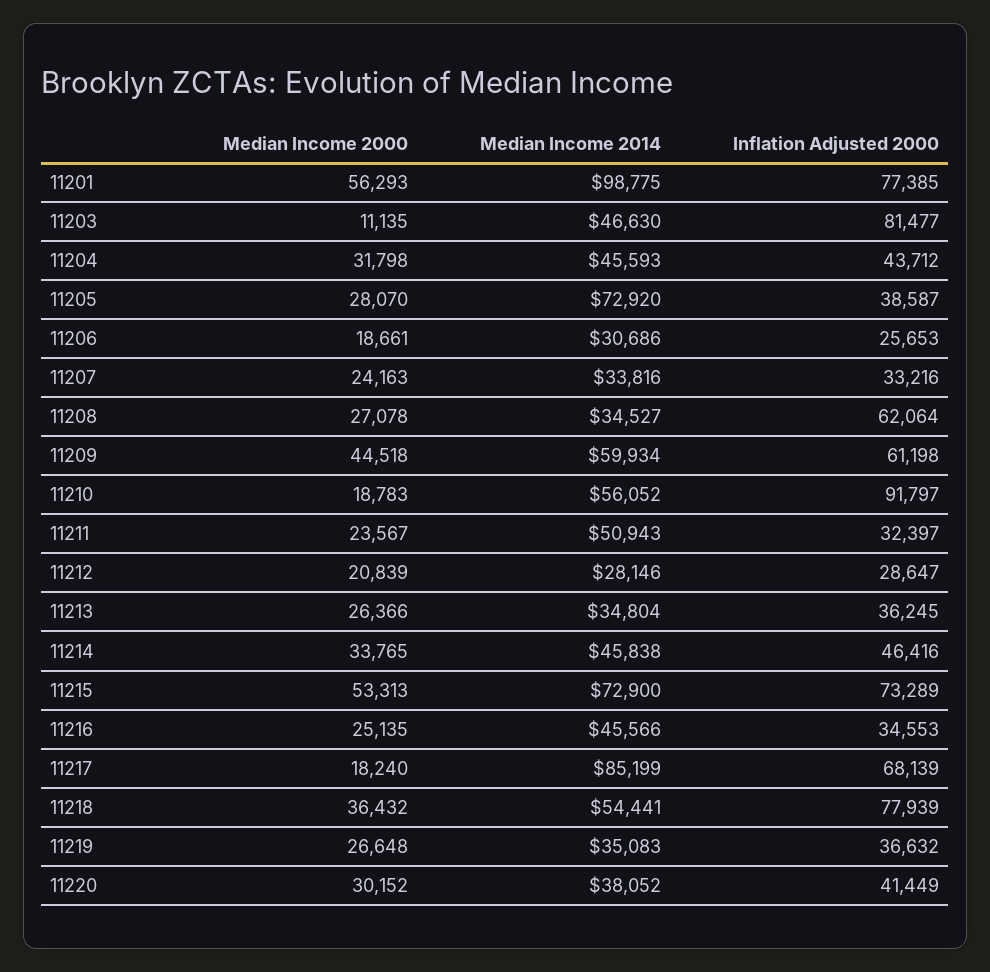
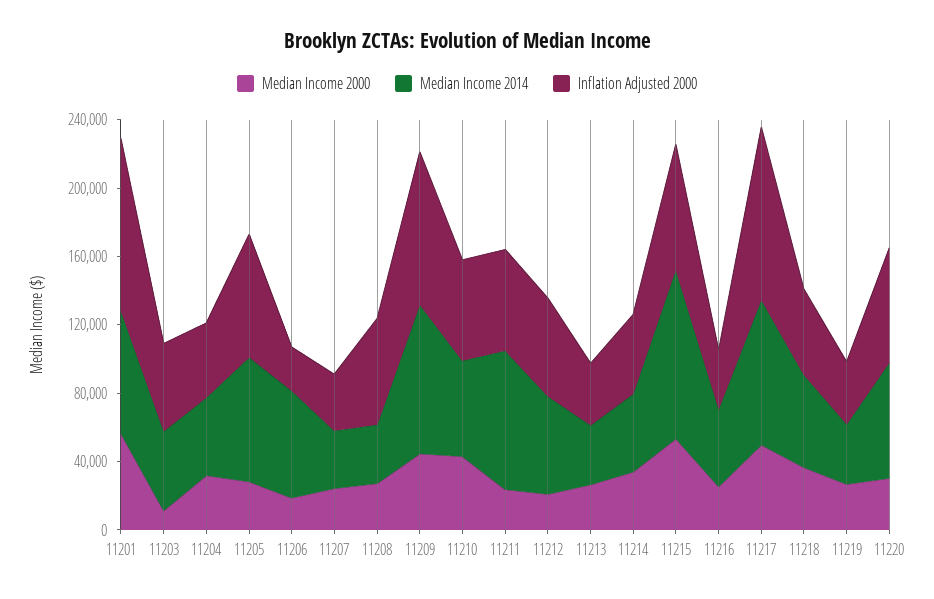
Median Income 2014, 11201: 98775 -> 70000
Inflation Adjusted 2000, 11201: 77385 -> 100000
Inflation Adjusted 2000, 11203: 81477 -> 50000
Inflation Adjusted 2000, 11205: 38587 -> 70000
Median Income 2014, 11206: 30686 -> 60000
Median Income 2014, 11209: 59934 -> 90000
Inflation Adjusted 2000, 11209: 61198 -> 90000
Median Income 2000, 11210: 18783 -> 40000
Inflation Adjusted 2000, 11210: 91797 -> 60000
Median Income 2014, 11211: 50943 -> 80000
Inflation Adjusted 2000, 11211: 32397 -> 60000
Median Income 2014, 11212: 28146 -> 60000
Inflation Adjusted 2000, 11212: 28647 -> 60000
Median Income 2014, 11215: 72900 -> 100000
Median Income 2000, 11217: 18240 -> 50000
Inflation Adjusted 2000, 11217: 68139 -> 100000
Inflation Adjusted 2000, 11218: 77939 -> 50000
Median Income 2014, 11220: 38052 -> 70000
Inflation Adjusted 2000, 11220: 41449 -> 70000

